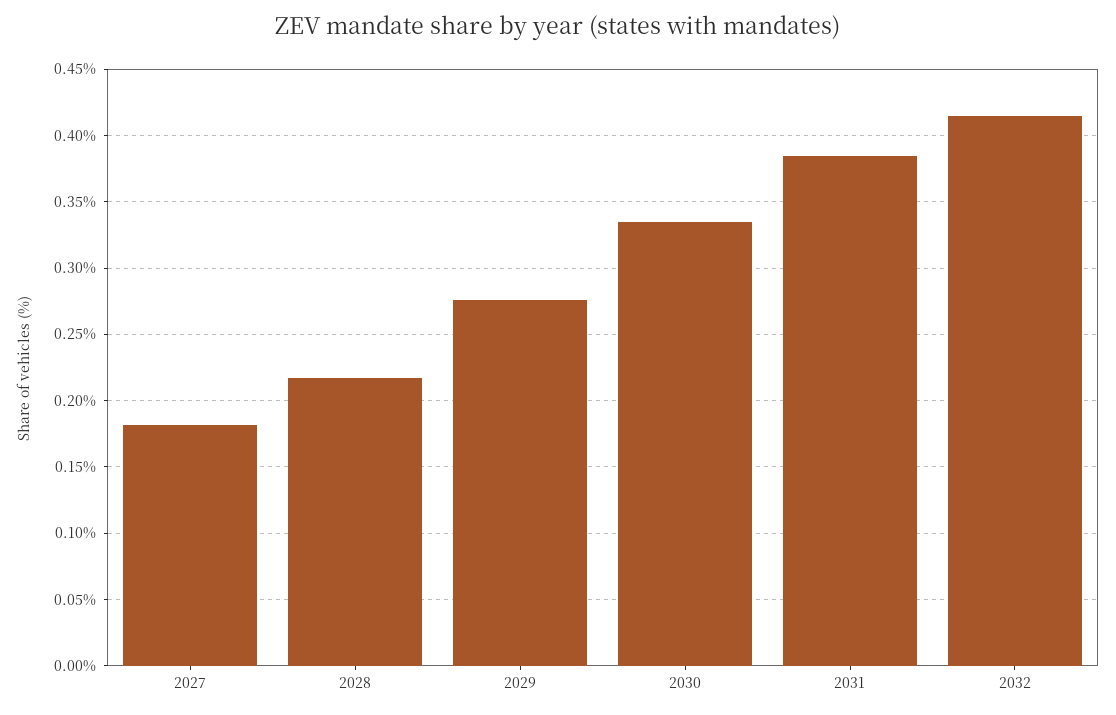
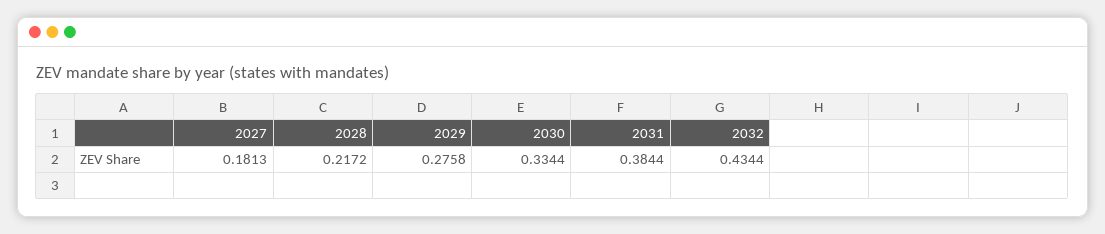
2032: 0.415 -> 0.4344

